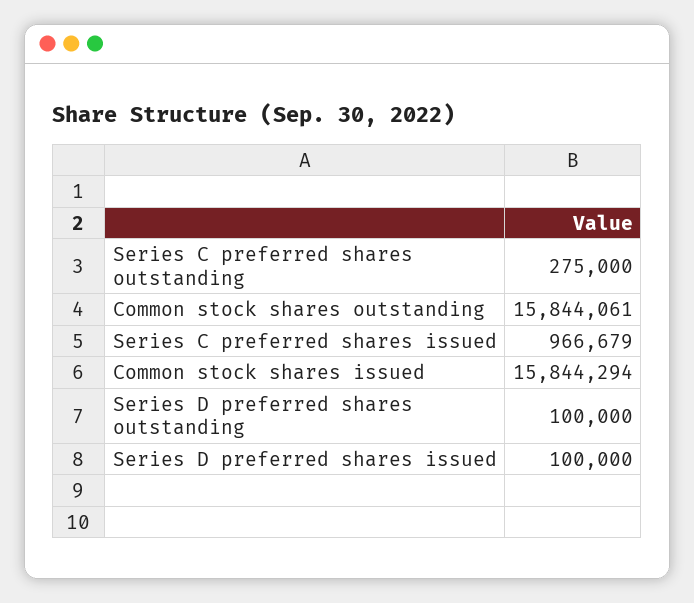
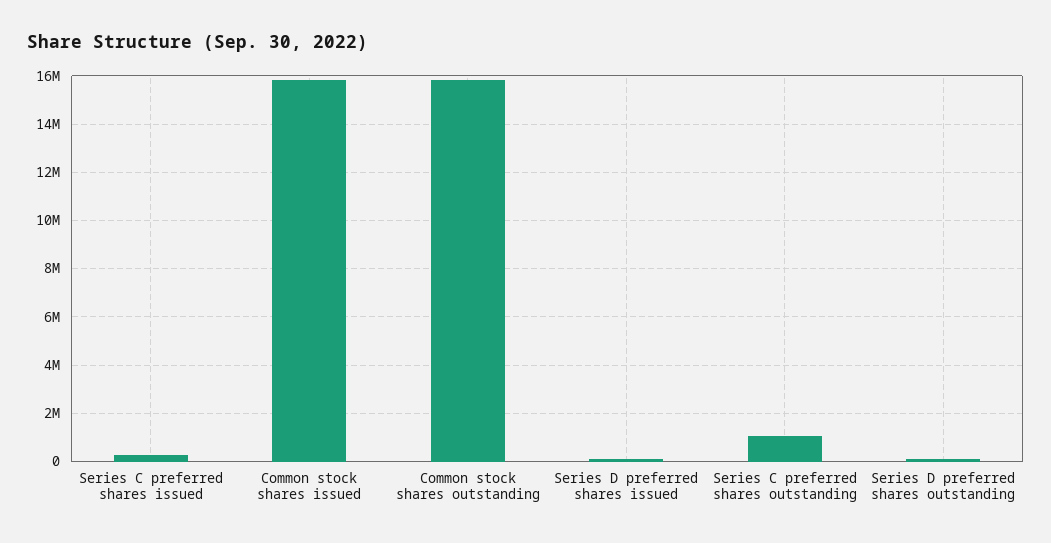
Series C preferred shares outstanding: 275000 -> 1000000
Series C preferred shares issued: 966679 -> 250000

